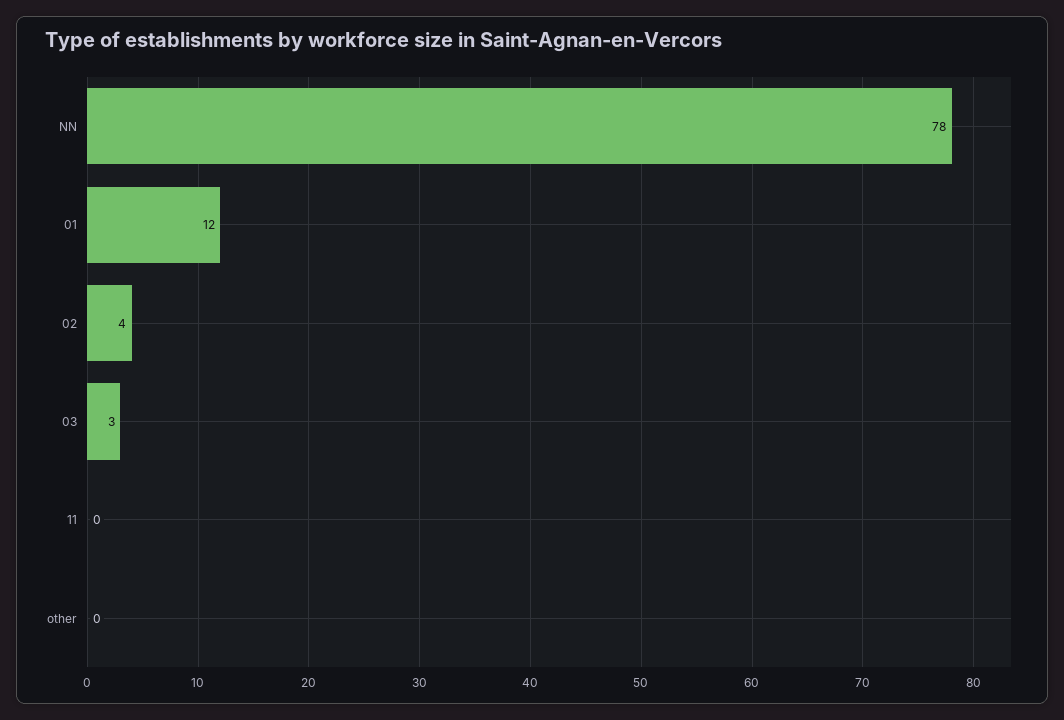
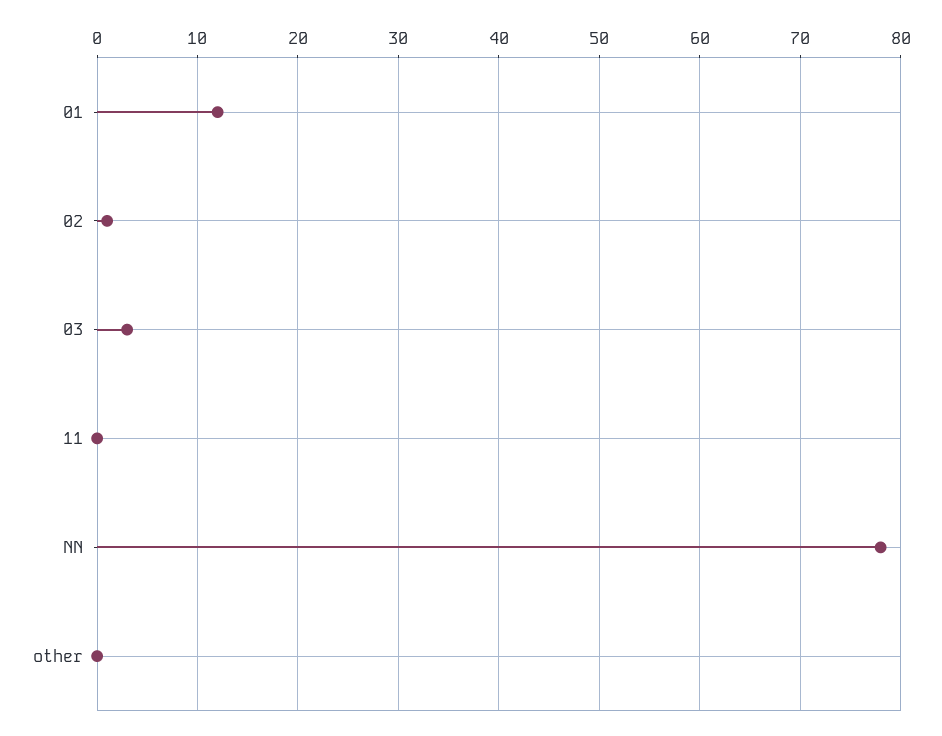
02: 4 -> 1

